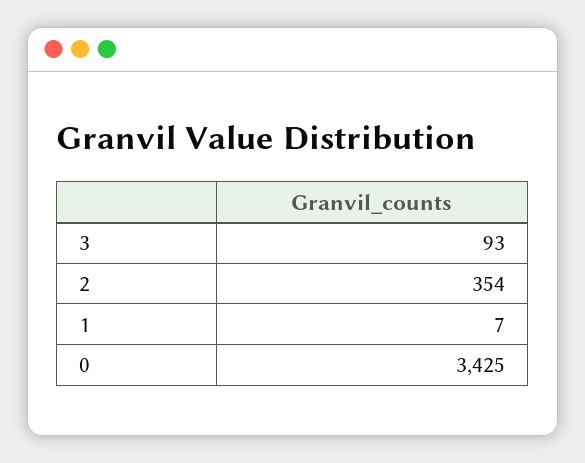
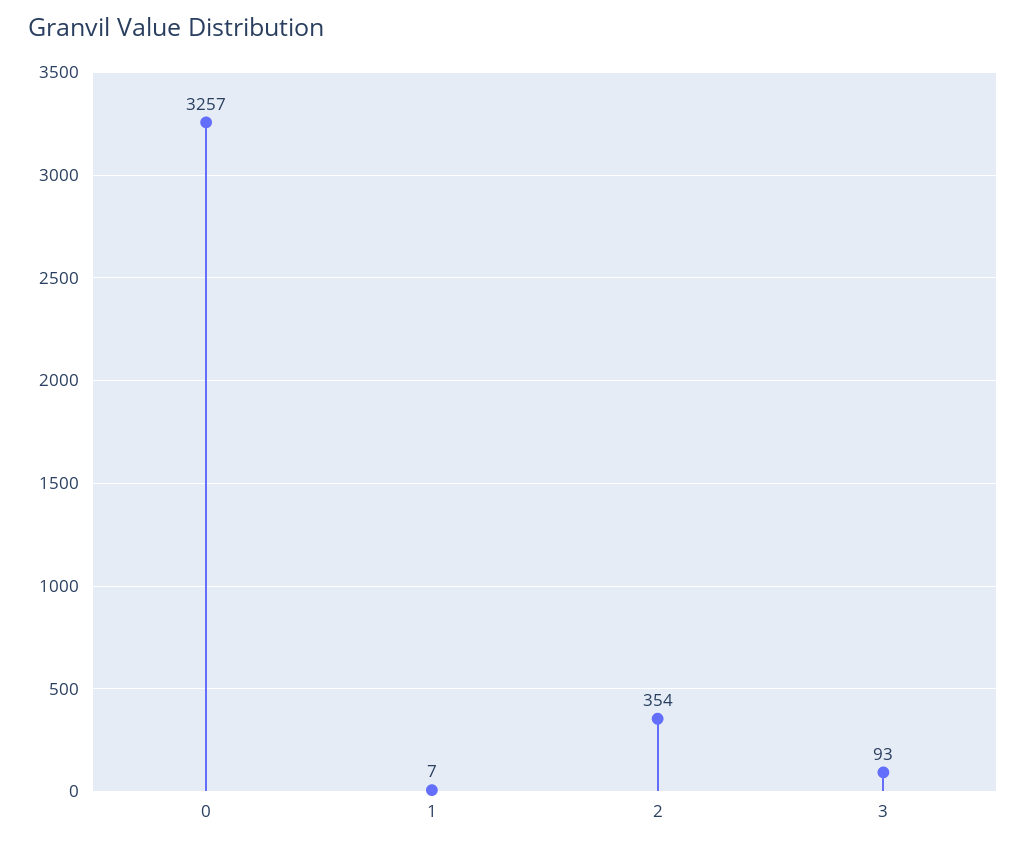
0: 3425 -> 3257

